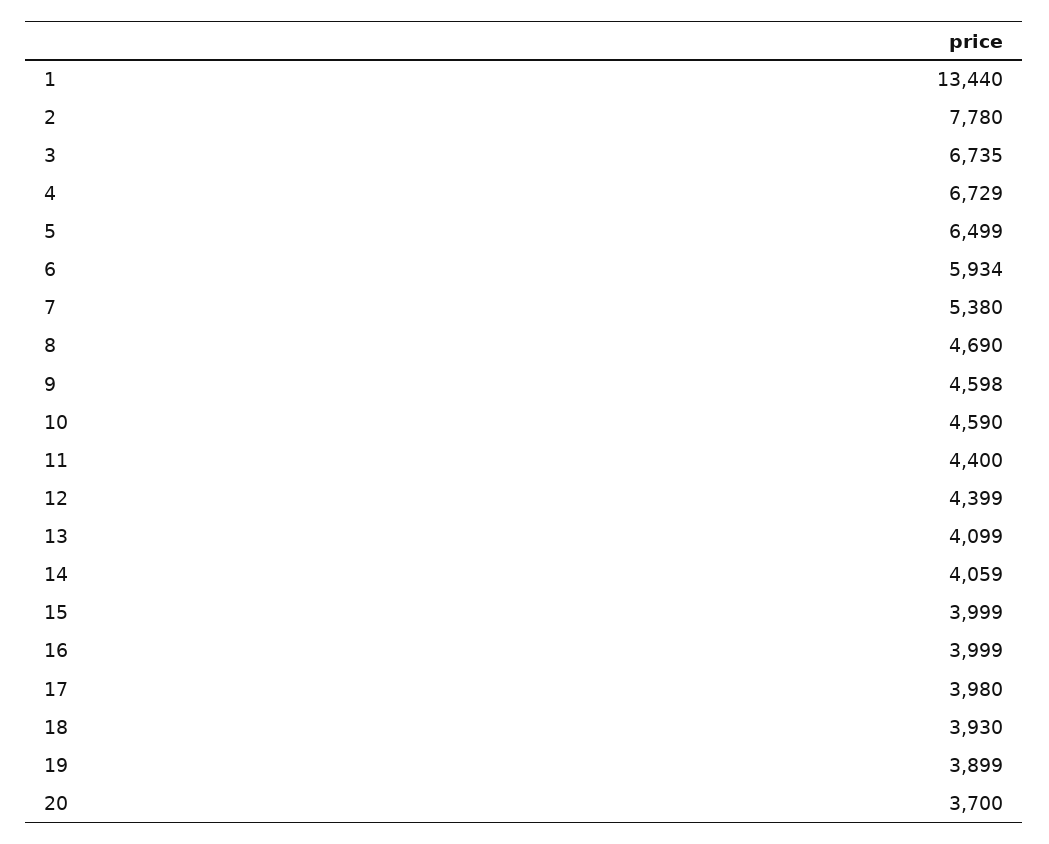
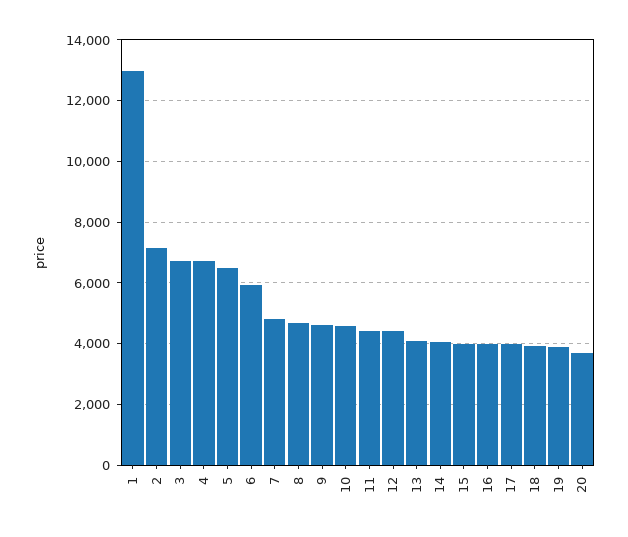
1: 13440 -> 13000
2: 7780 -> 7200
7: 5380 -> 4800

